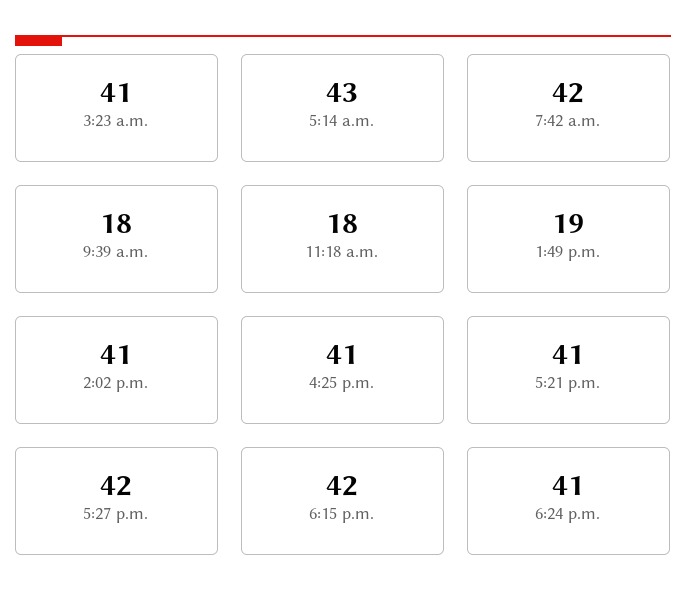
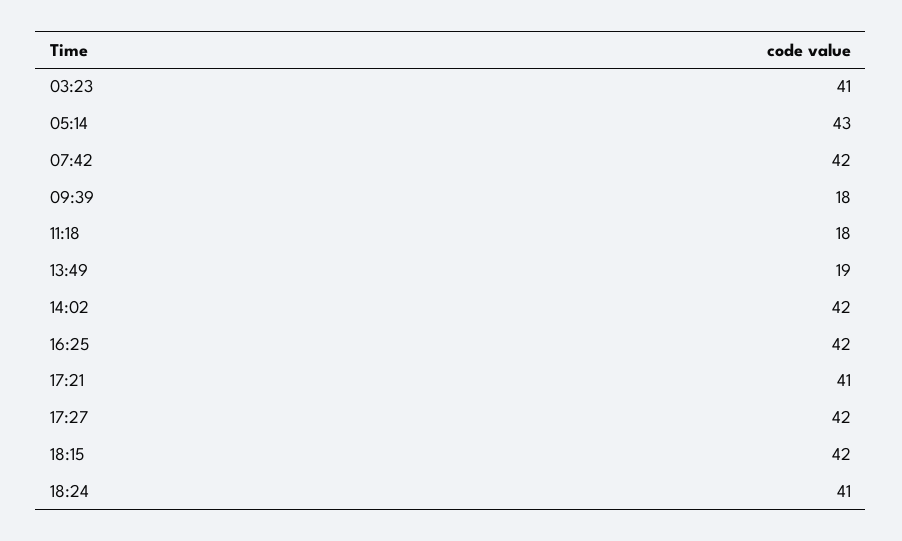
2:02 p.m.: 41 -> 42
4:25 p.m.: 41 -> 42

